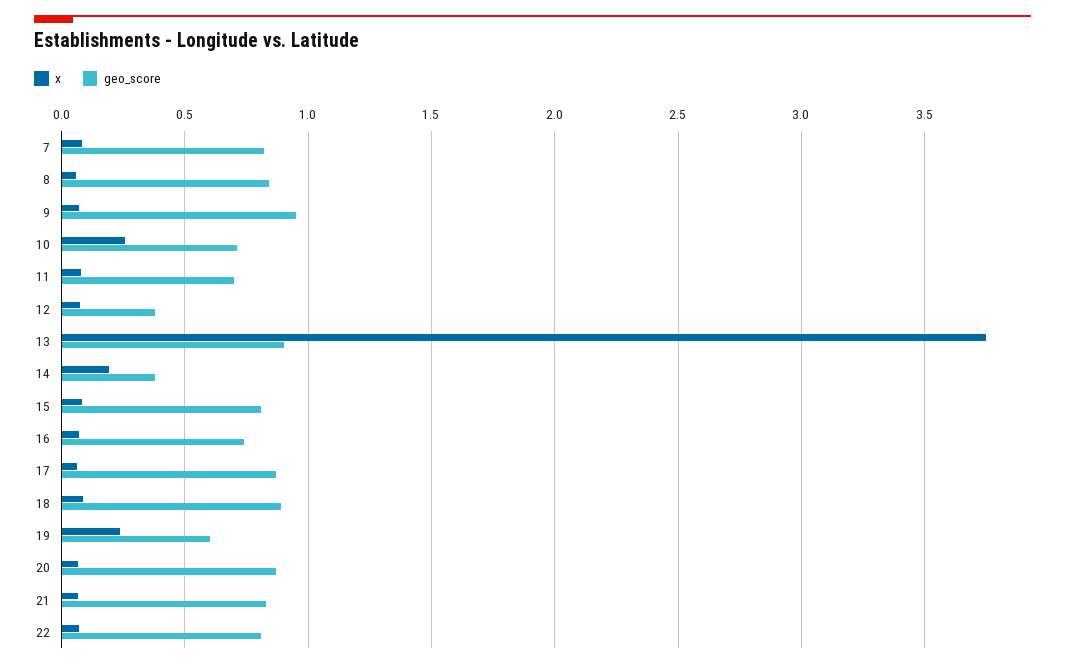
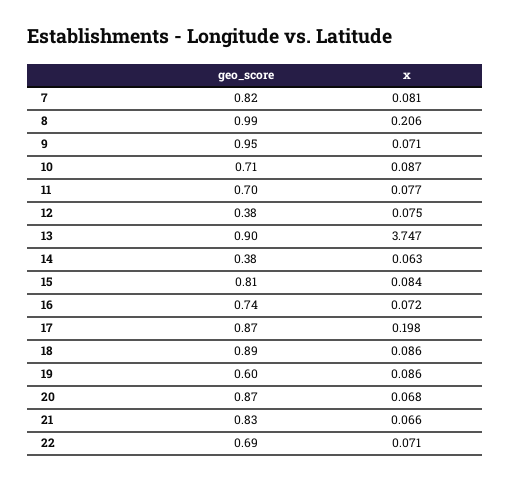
x, 8: 0.05 -> 0.206
geo_score, 8: 0.85 -> 0.99
x, 10: 0.25 -> 0.087
x, 14: 0.2 -> 0.063
x, 17: 0.05 -> 0.198
x, 19: 0.25 -> 0.086
geo_score, 22: 0.8 -> 0.69

